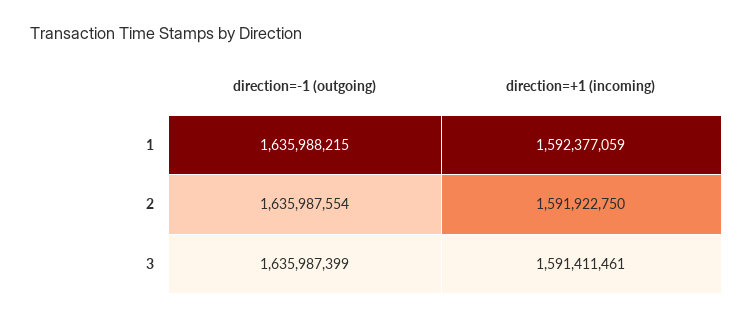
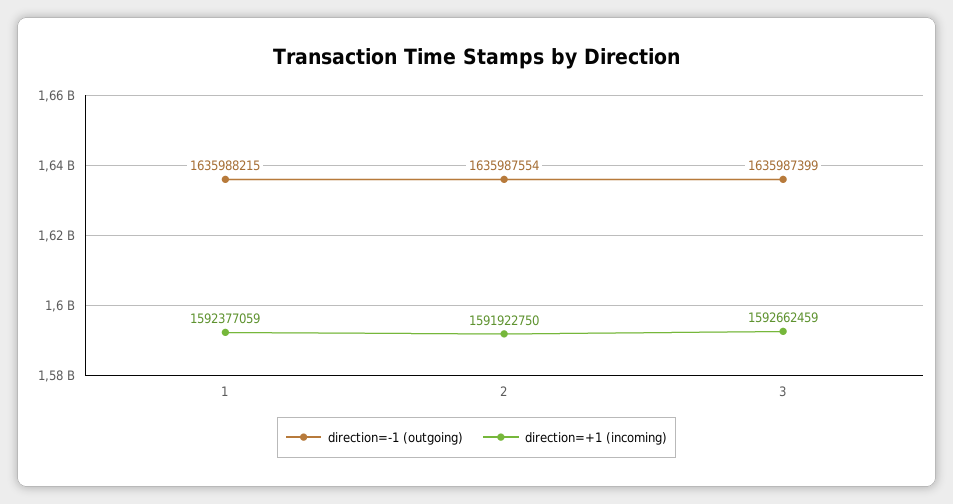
direction=+1 (incoming), 3: 1591411461 -> 1592662459

